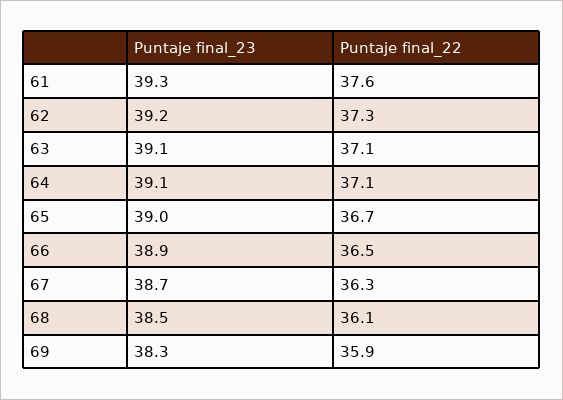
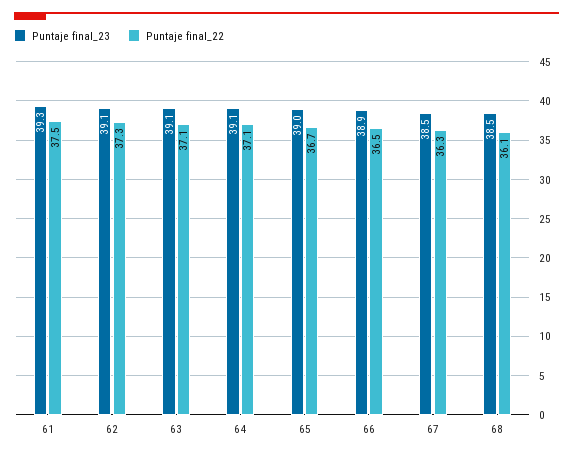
Puntaje final_22, 61: 37.6 -> 37.5
Puntaje final_23, 62: 39.2 -> 39.1
Puntaje final_23, 67: 38.7 -> 38.5
Puntaje final_23, 69: 38.3 -> none
Puntaje final_22, 69: 35.9 -> none

